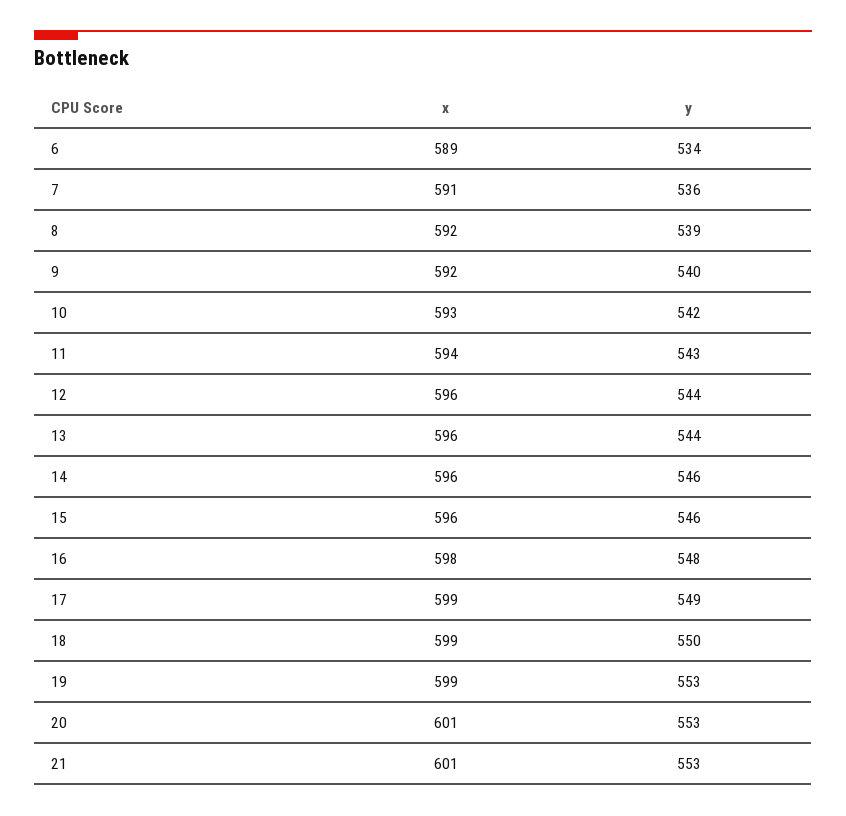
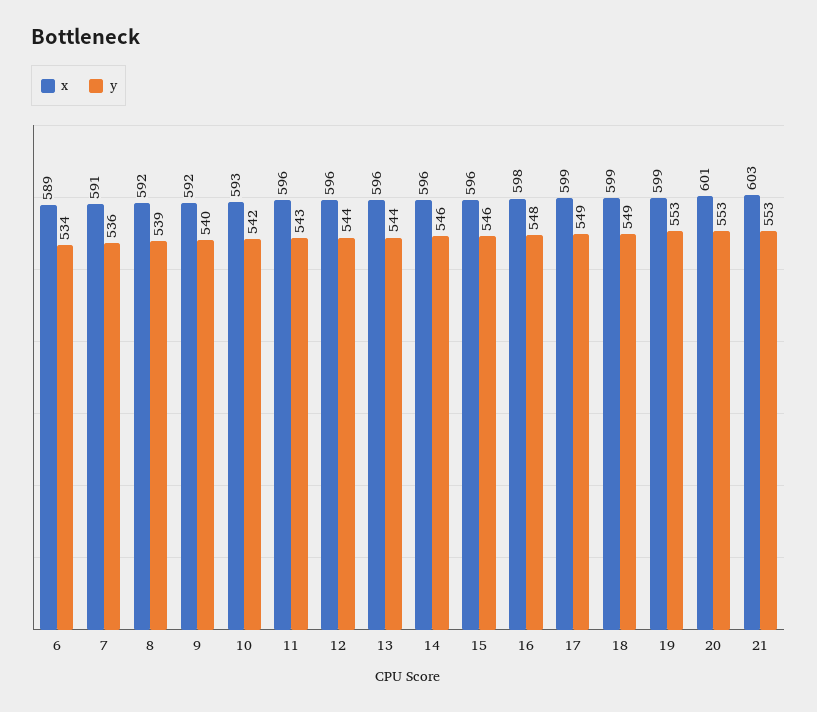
x, 11: 594 -> 596
y, 18: 550 -> 549
x, 21: 601 -> 603

